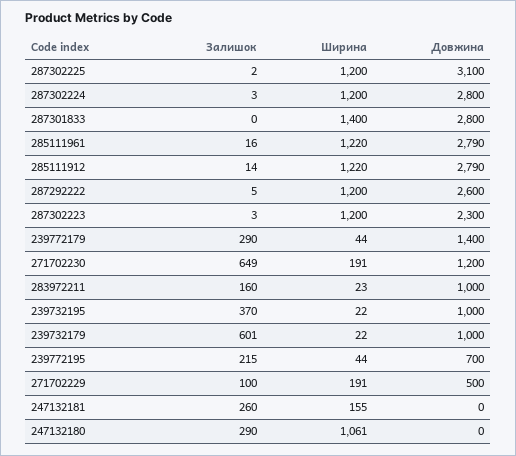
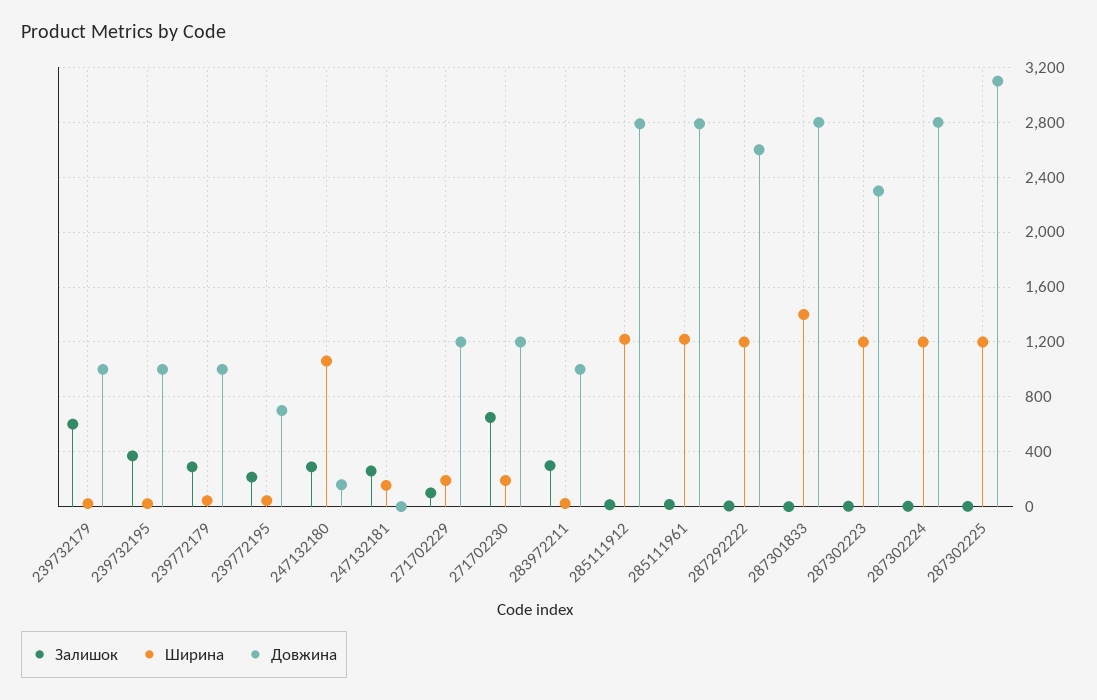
Довжина, 239772179: 1400 -> 1000
Залишок, 283972211: 160 -> 300
Довжина, 271702229: 500 -> 1200
Довжина, 247132180: 0 -> 150

